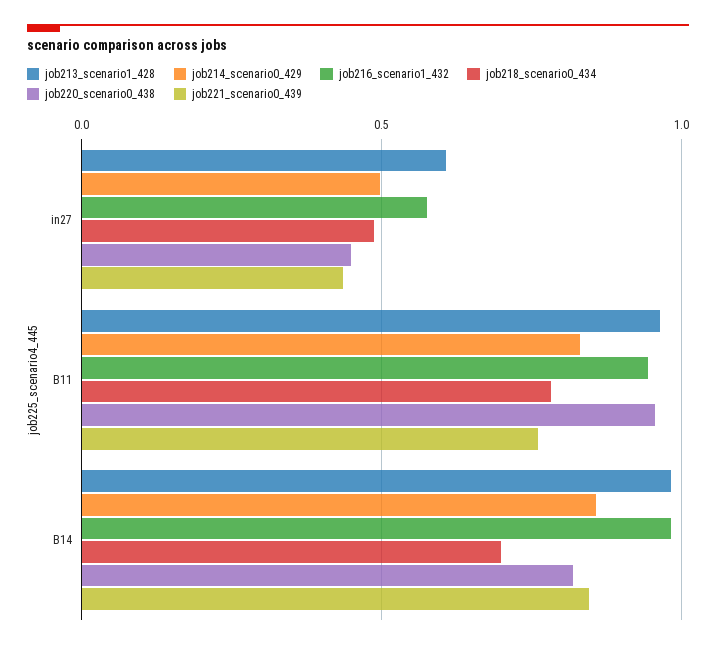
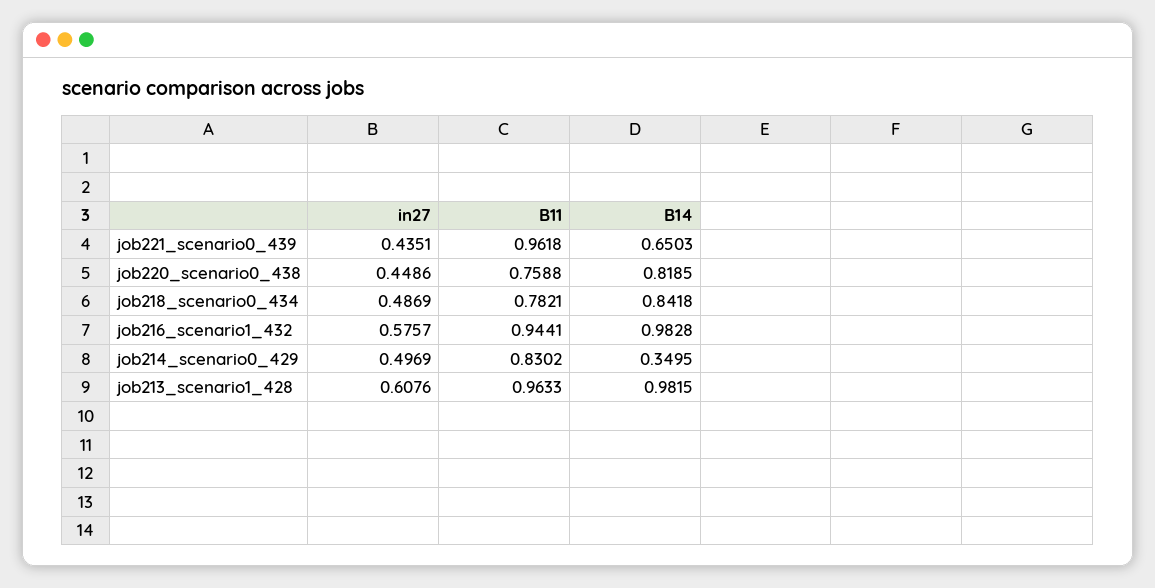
job220_scenario0_438, B11: 0.95 -> 0.7588
job221_scenario0_439, B11: 0.75 -> 0.9618
job214_scenario0_429, B14: 0.85 -> 0.3495
job218_scenario0_434, B14: 0.7 -> 0.8418
job221_scenario0_439, B14: 0.85 -> 0.6503

